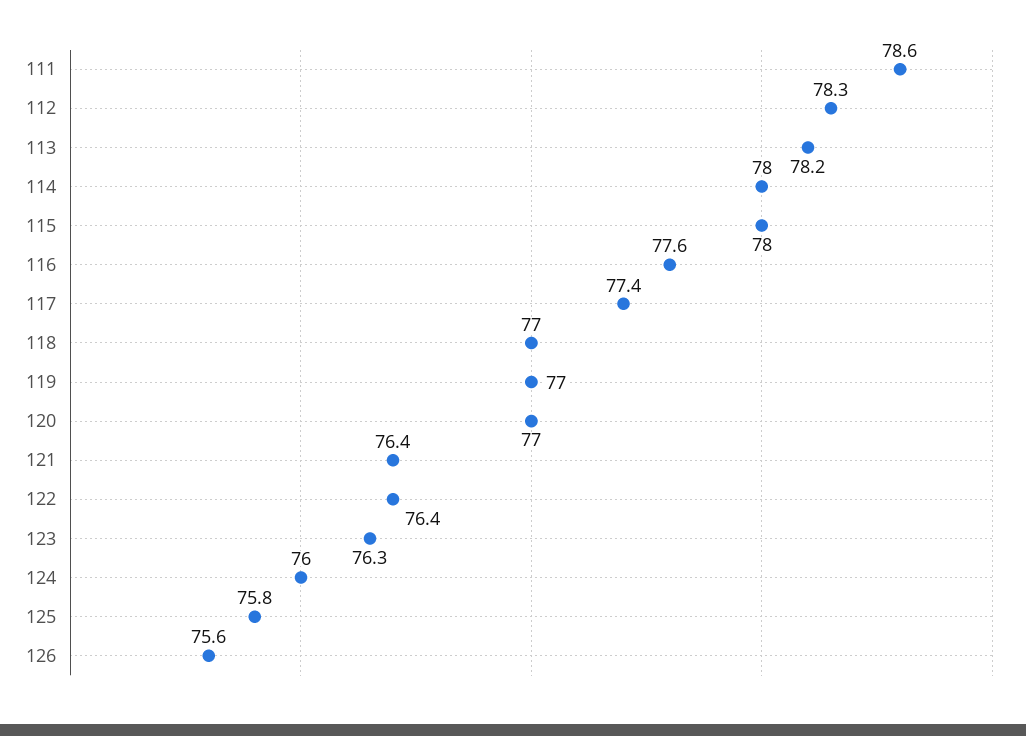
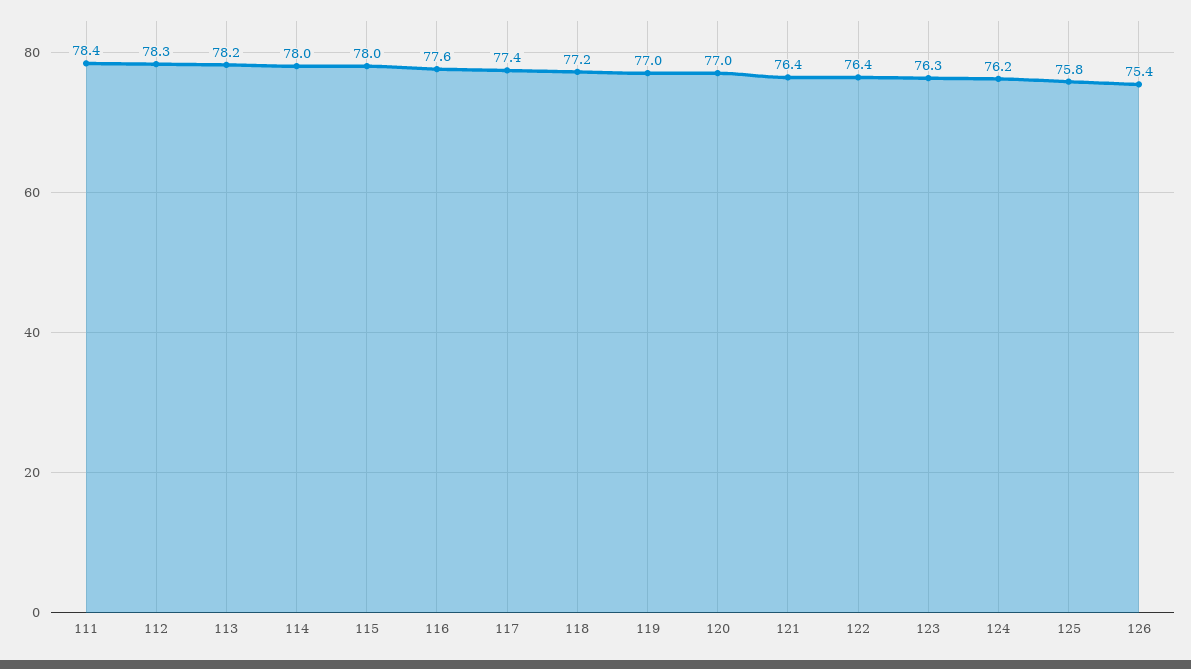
111: 78.6 -> 78.4
118: 77 -> 77.2
124: 76 -> 76.2
126: 75.6 -> 75.4

